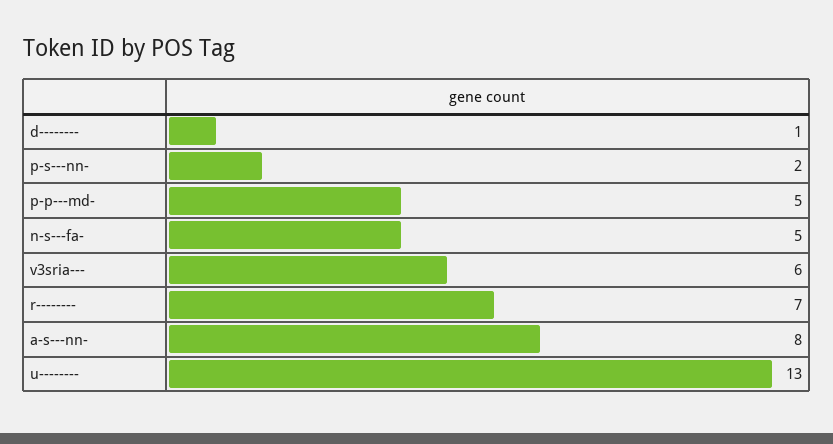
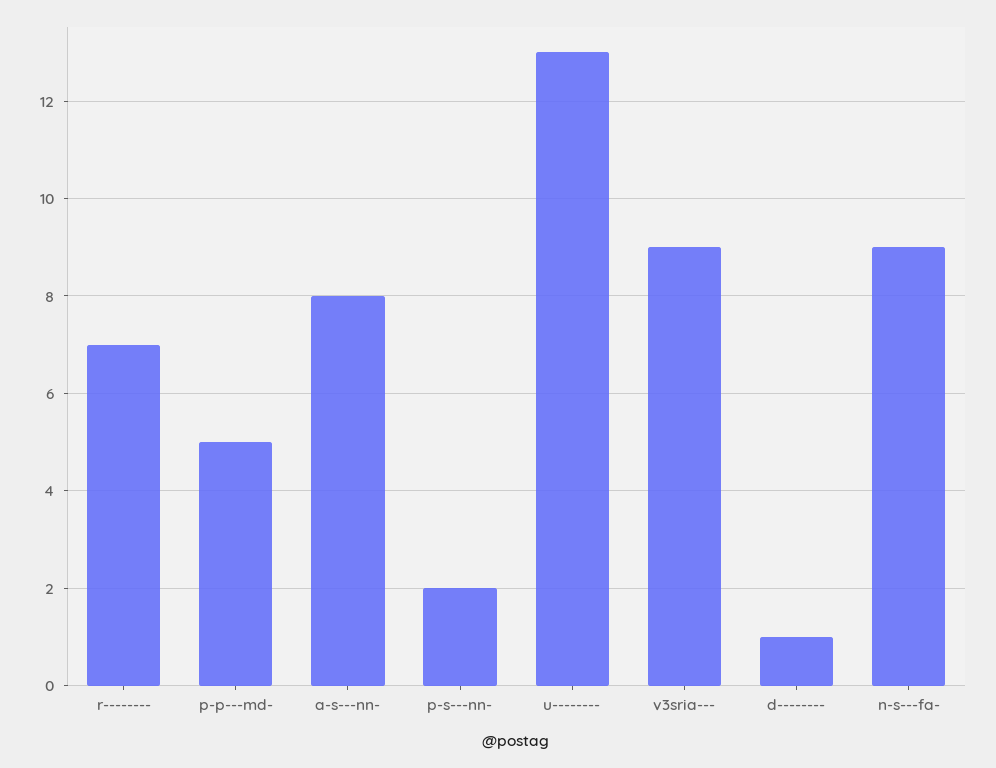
n-s---fa-: 5 -> 9
v3sria---: 6 -> 9

